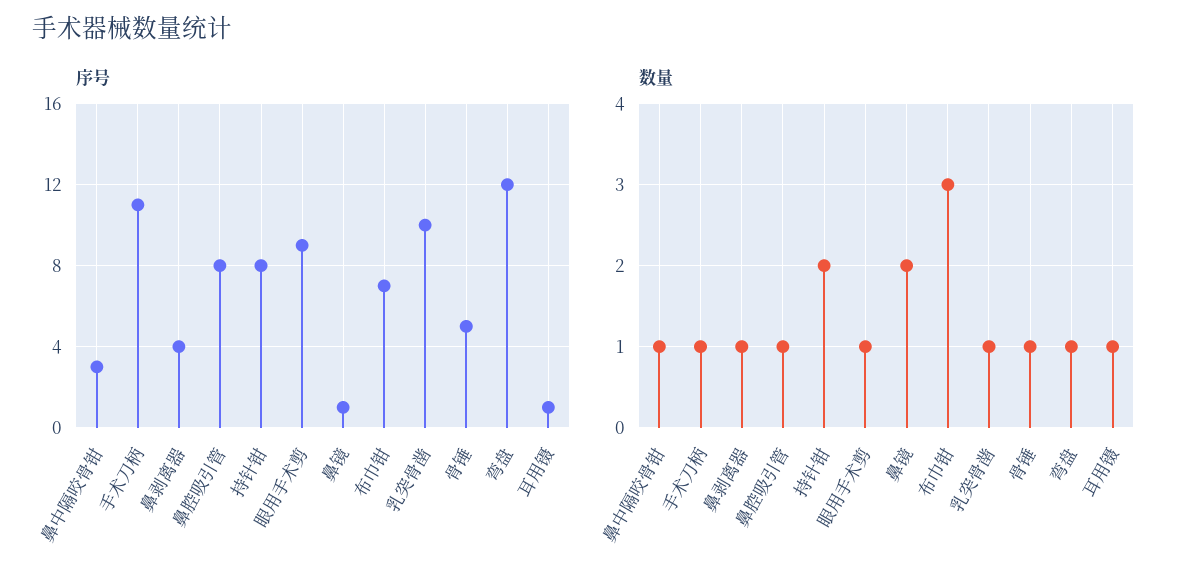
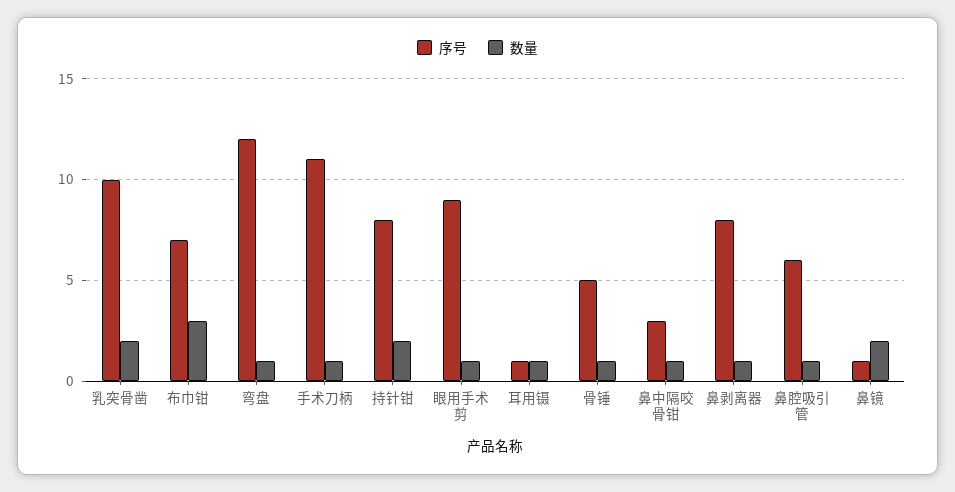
序号, 鼻剥离器: 4 -> 8
序号, 鼻腔吸引管: 8 -> 6
数量, 乳突骨凿: 1 -> 2

